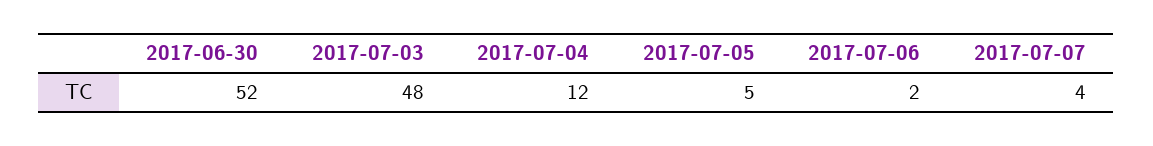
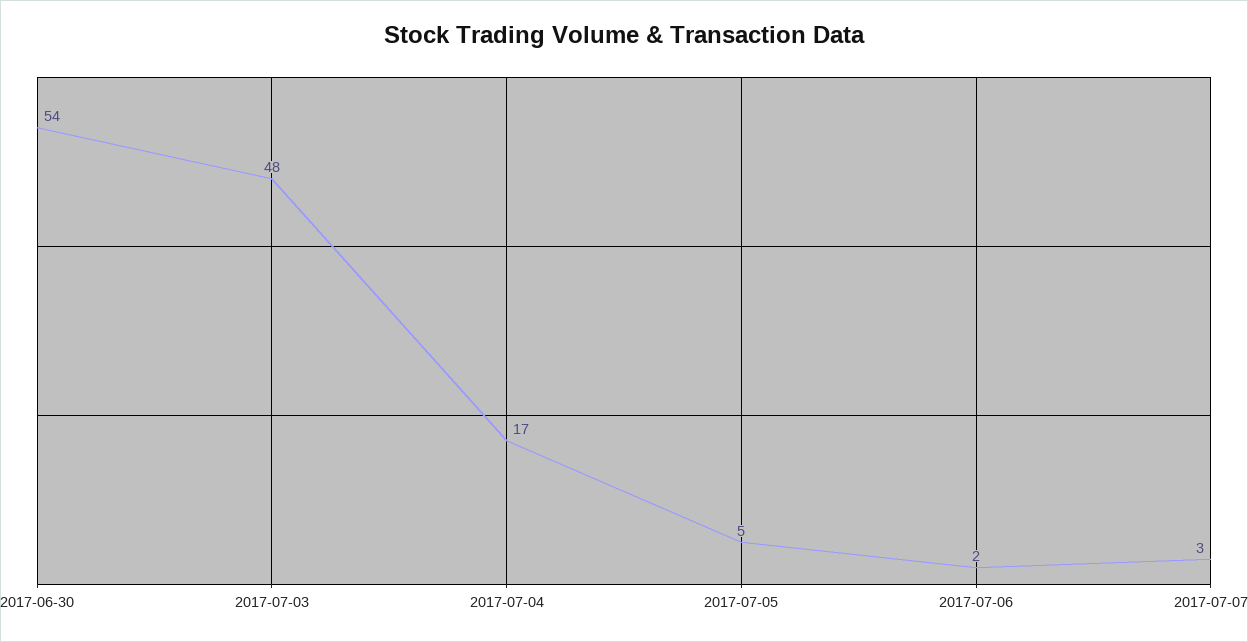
2017-06-30: 52 -> 54
2017-07-04: 12 -> 17
2017-07-07: 4 -> 3

